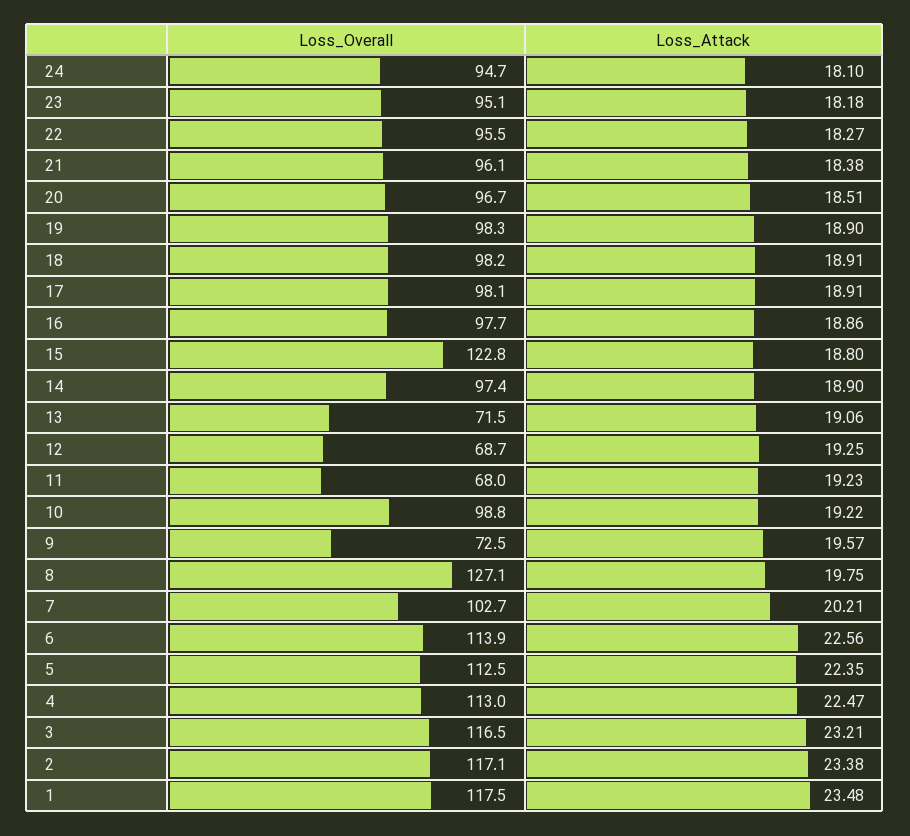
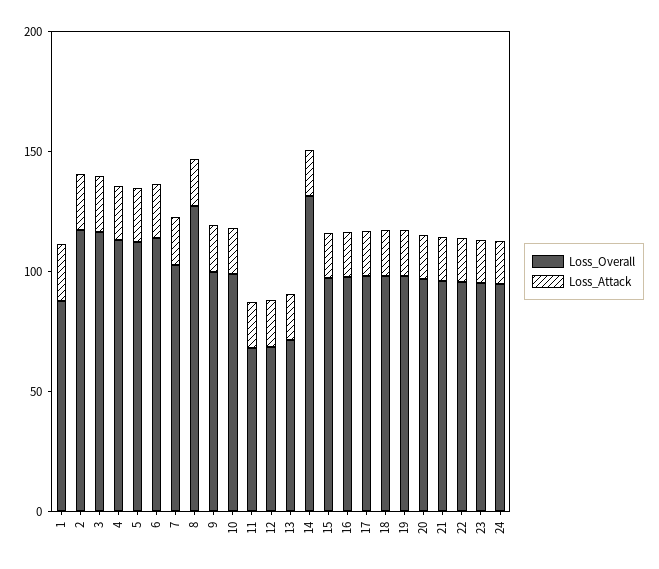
Loss_Overall, 15: 122.8 -> 100
Loss_Overall, 14: 97.4 -> 130
Loss_Overall, 9: 72.5 -> 100
Loss_Overall, 1: 117.5 -> 90

